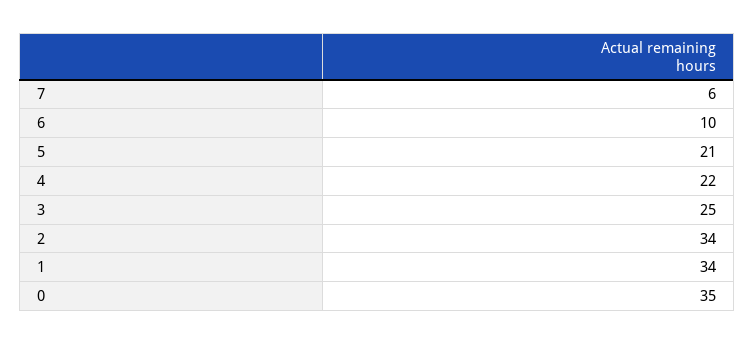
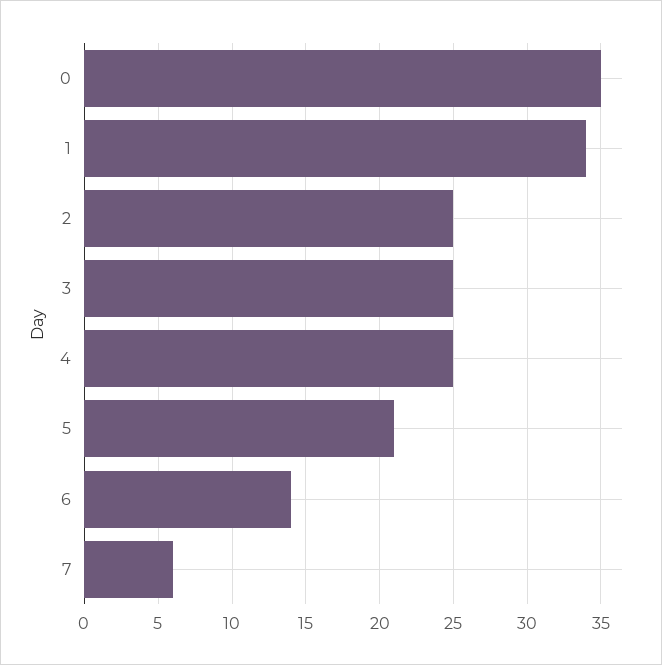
6: 10 -> 14
4: 22 -> 25
2: 34 -> 25

